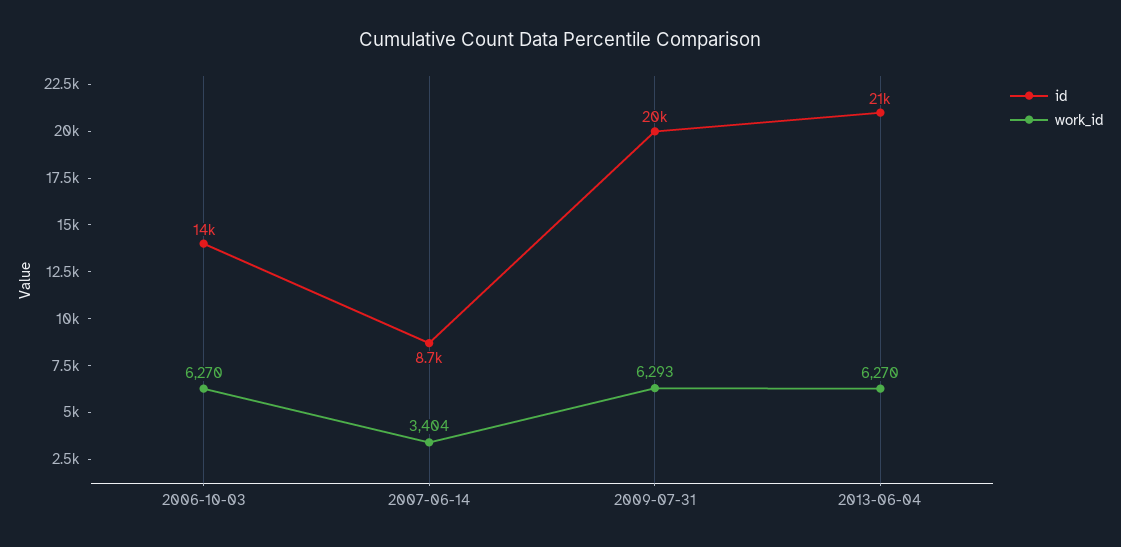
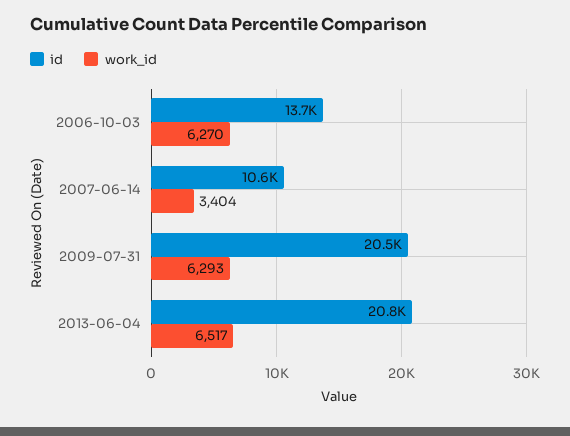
id, 2007-06-14: 8700 -> 10600
work_id, 2013-06-04: 6270 -> 6517

